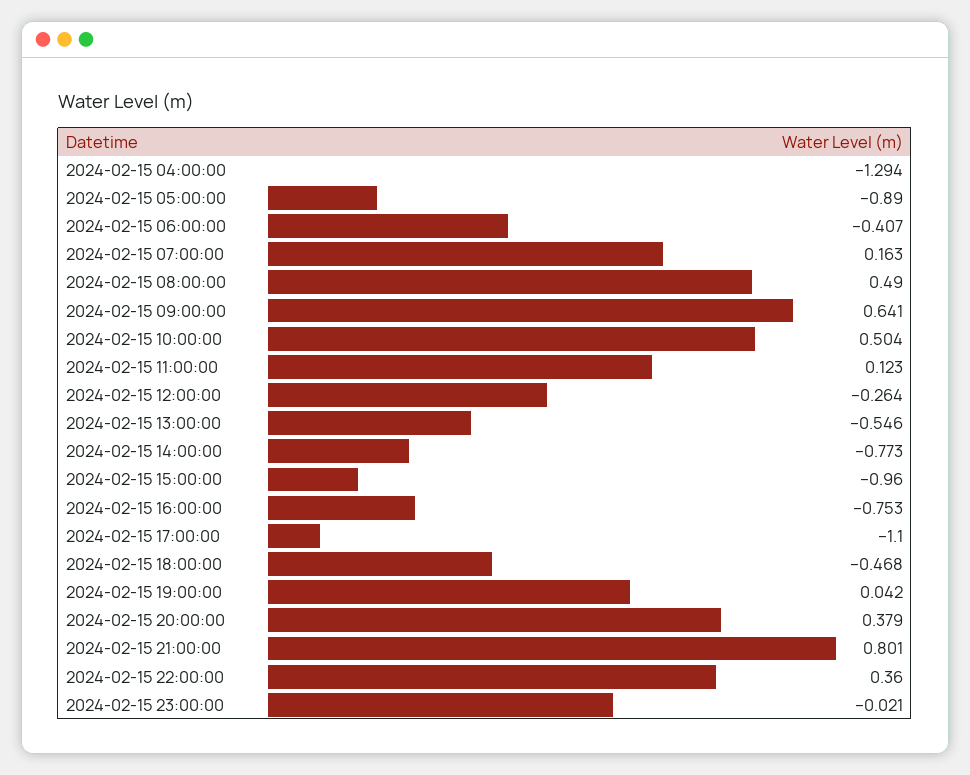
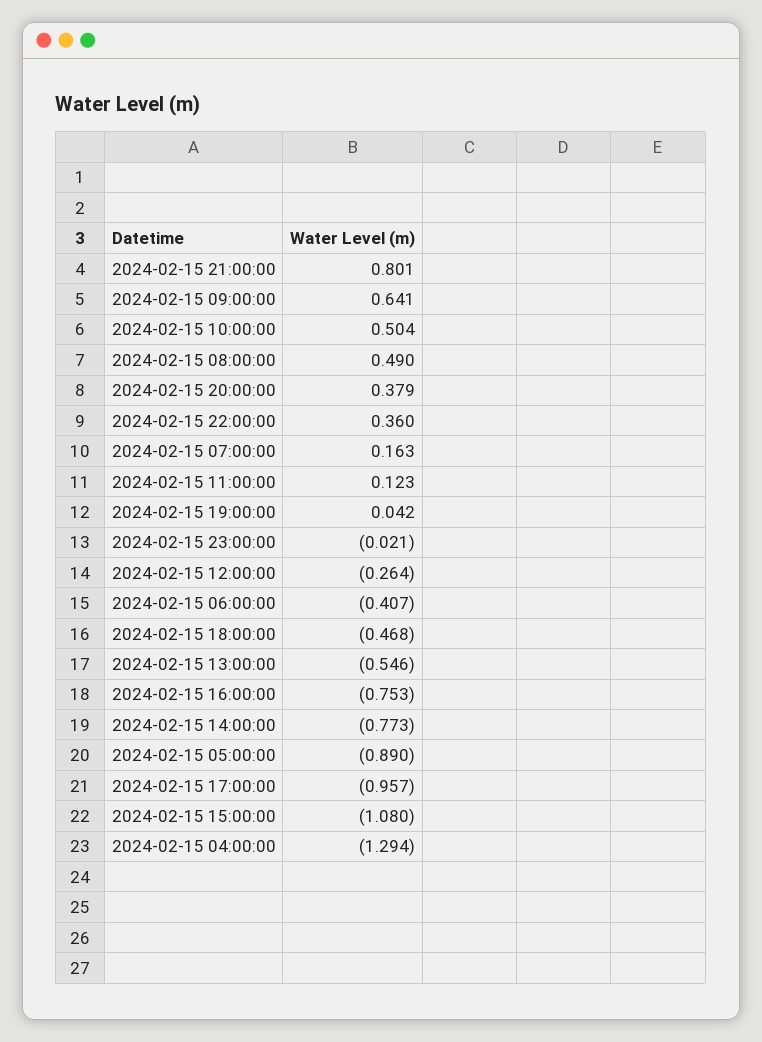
2024-02-15 15:00:00: -0.96 -> -1.08
2024-02-15 17:00:00: -1.1 -> -0.957

